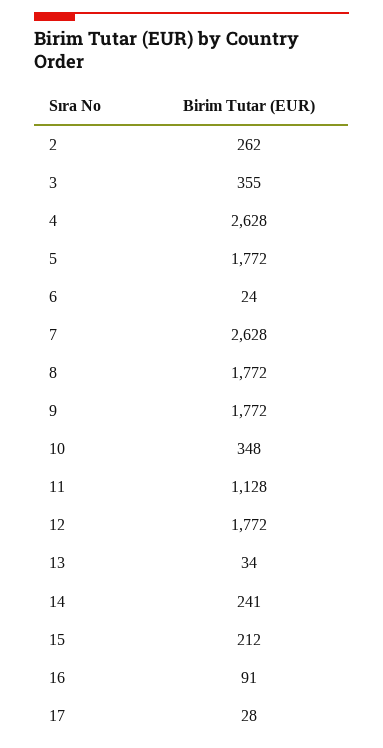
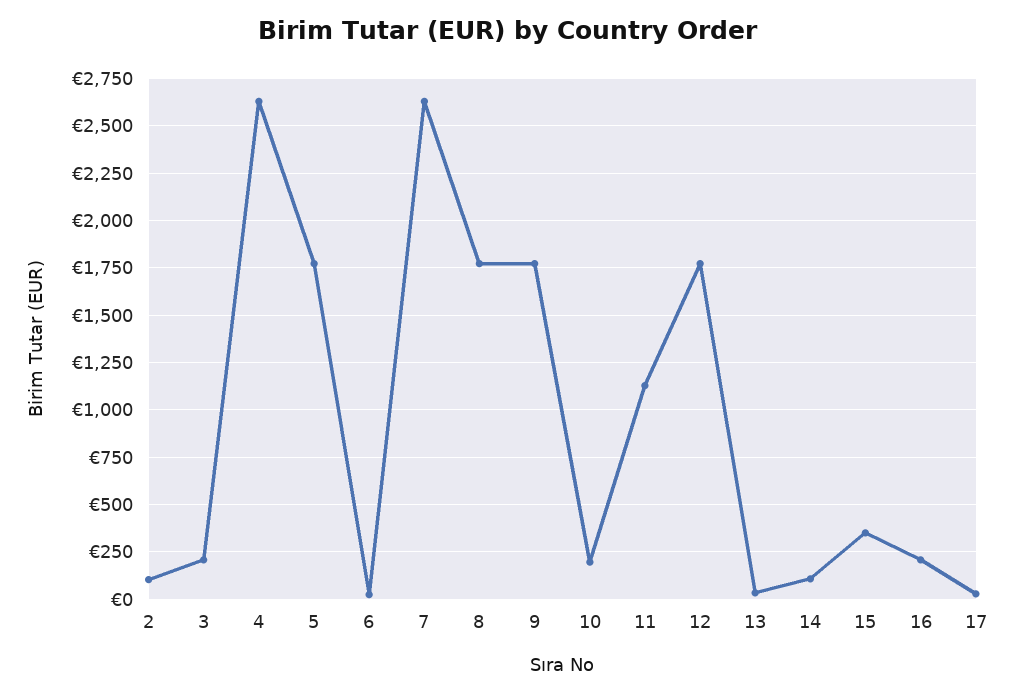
2: 262 -> 100
3: 355 -> 200
10: 348 -> 200
14: 241 -> 100
15: 212 -> 350
16: 91 -> 200

